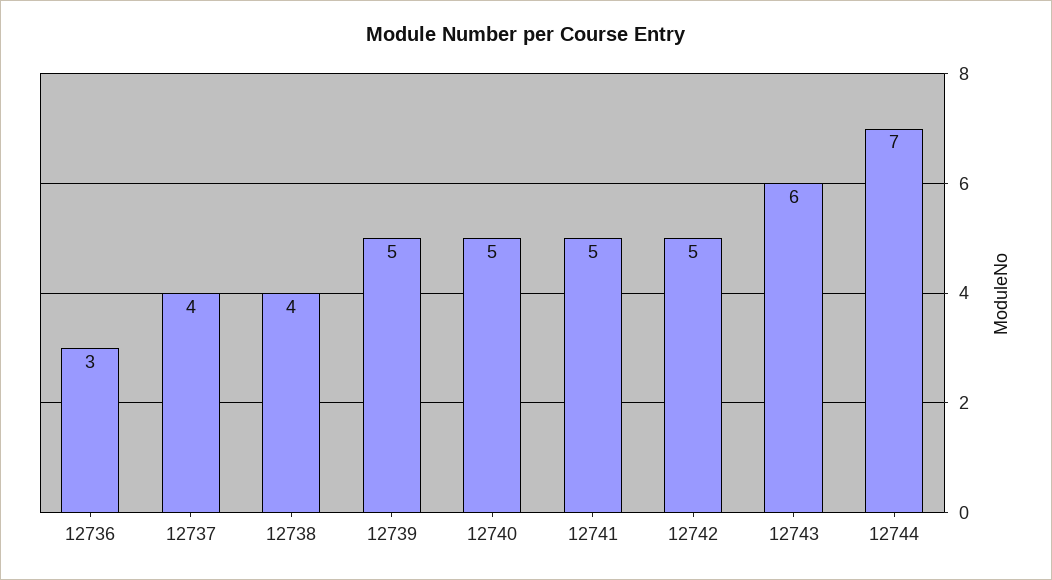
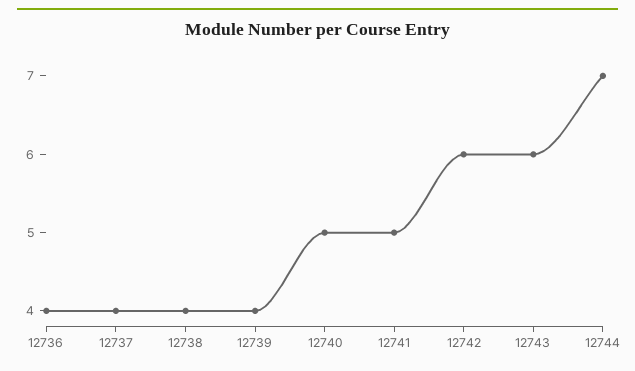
12736: 3 -> 4
12739: 5 -> 4
12742: 5 -> 6

